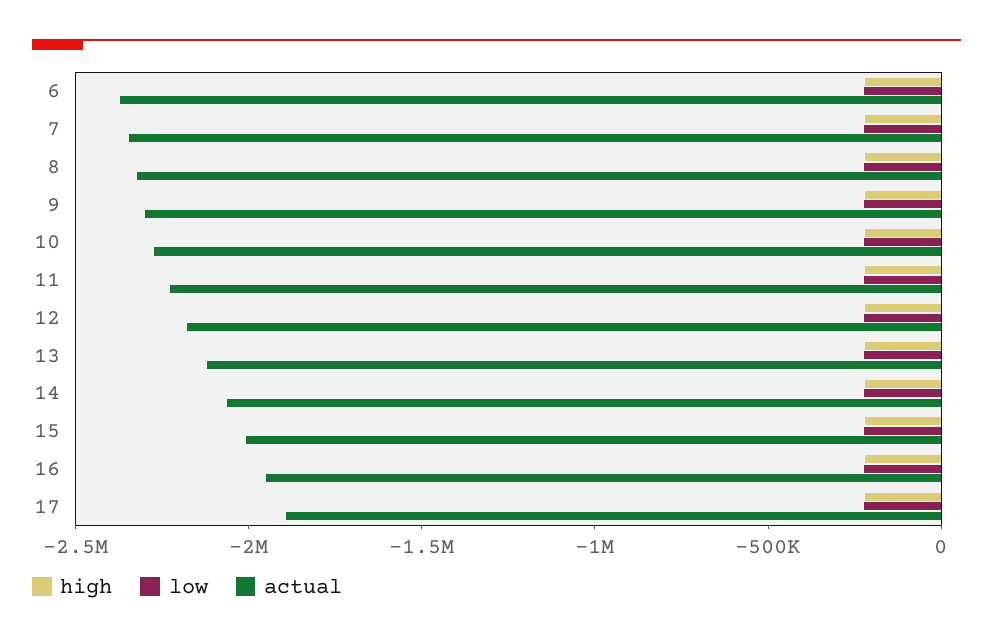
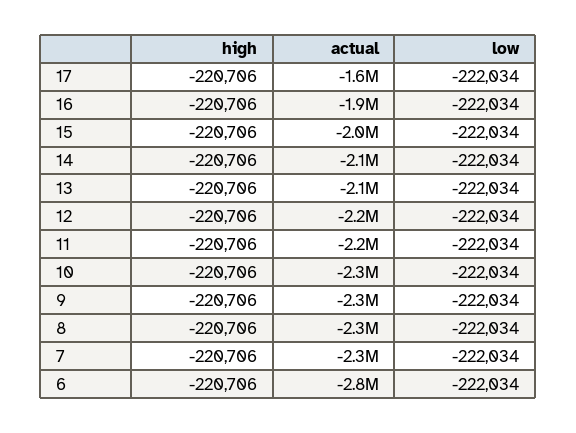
actual, 6: -2400000 -> -2800000
actual, 17: -1900000 -> -1600000

